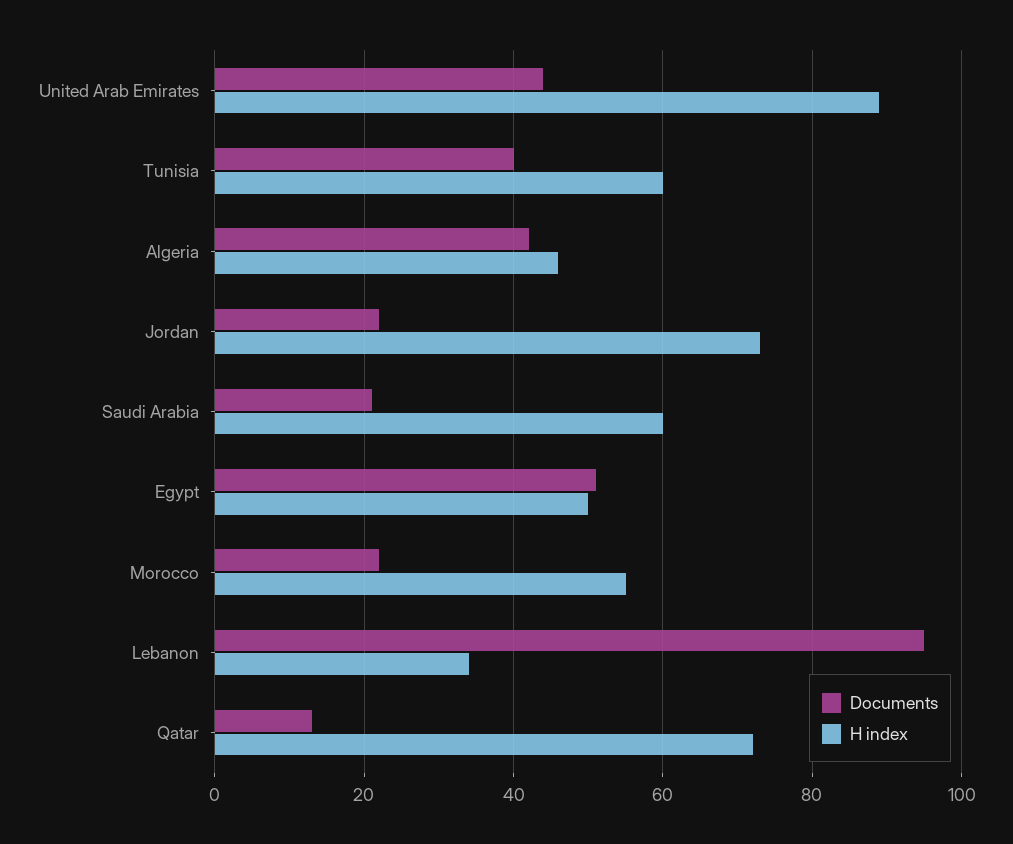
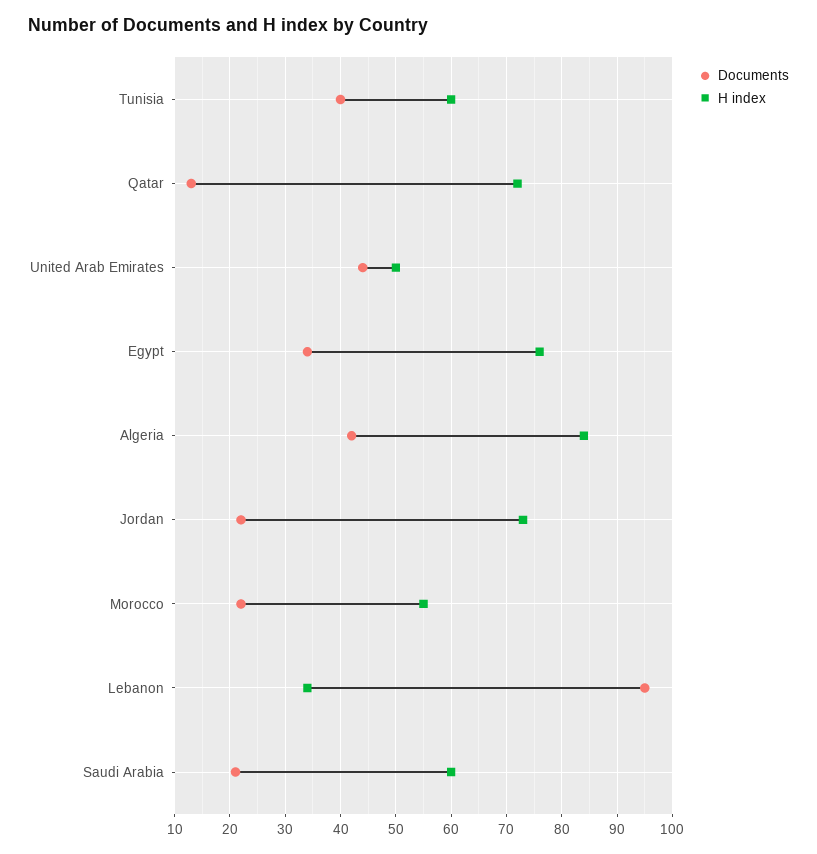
H index, United Arab Emirates: 90 -> 50
H index, Algeria: 45 -> 85
Documents, Egypt: 50 -> 35
H index, Egypt: 50 -> 75

